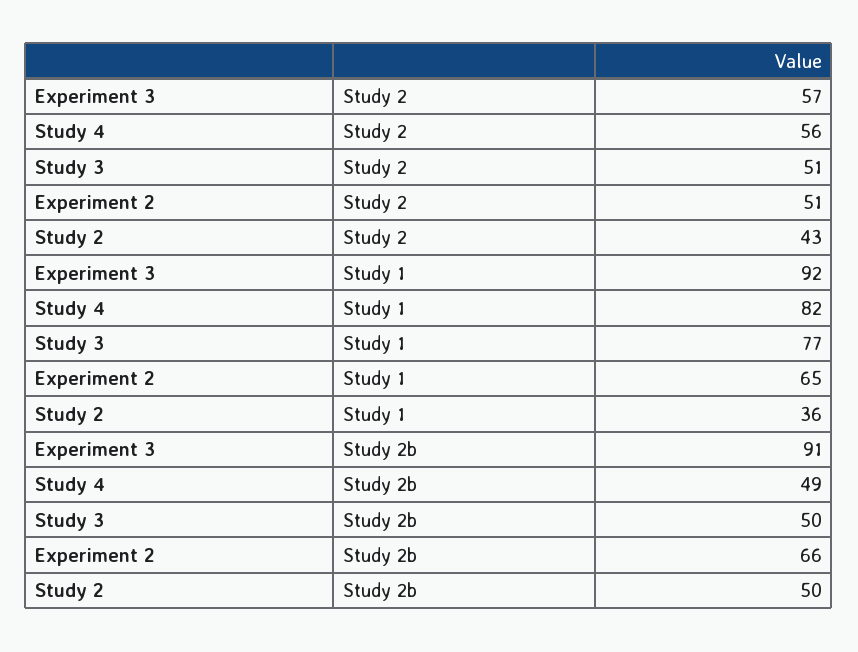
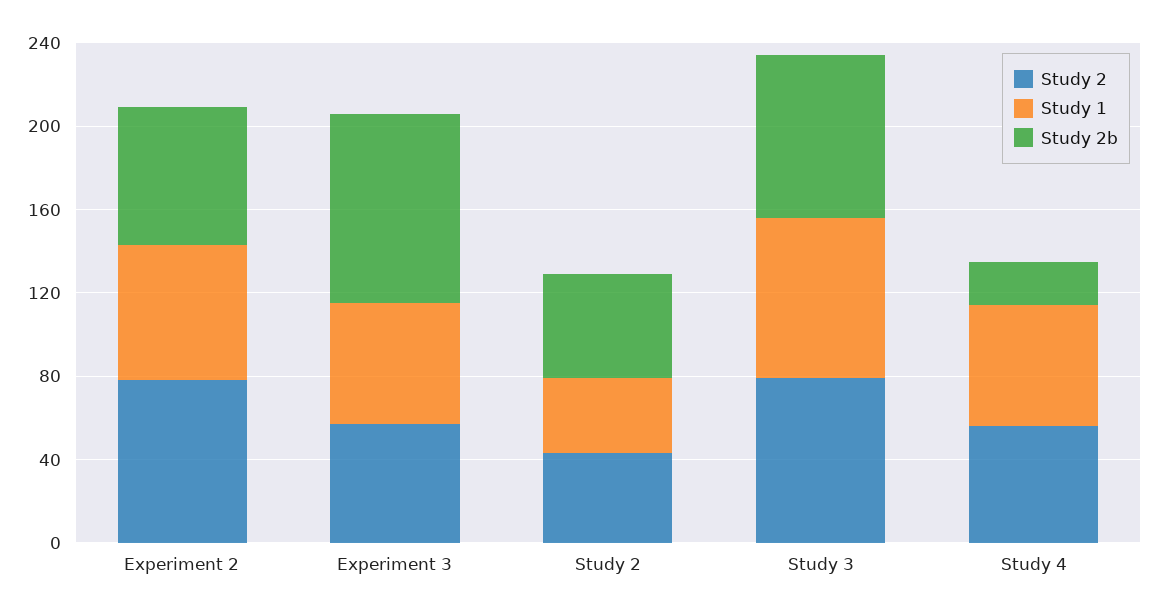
Study 2, Study 3: 51 -> 80
Study 2, Experiment 2: 51 -> 80
Study 1, Experiment 3: 92 -> 60
Study 1, Study 4: 82 -> 60
Study 2b, Study 4: 49 -> 20
Study 2b, Study 3: 50 -> 80

